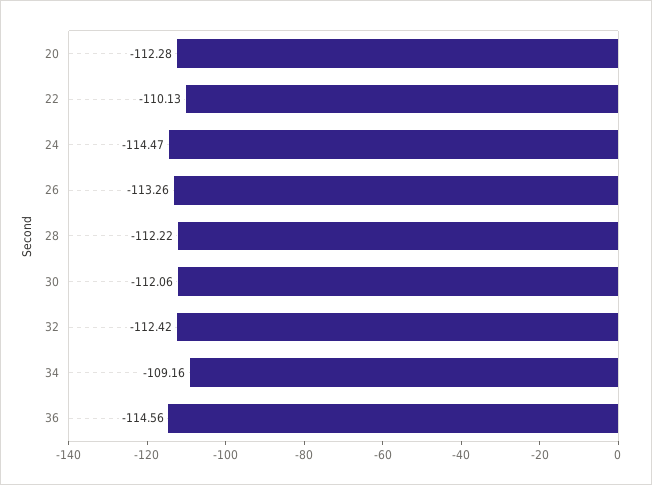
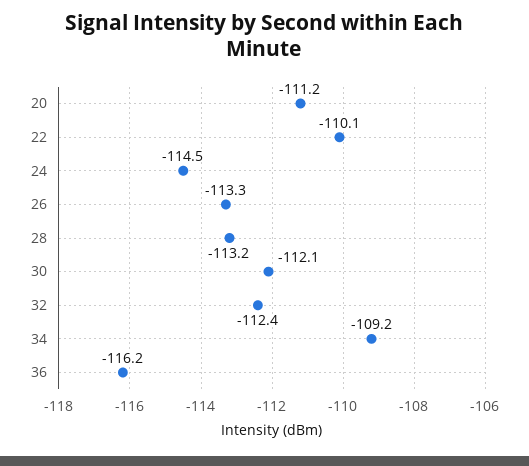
20: -112.28 -> -111.2
28: -112.22 -> -113.2
36: -114.56 -> -116.2

